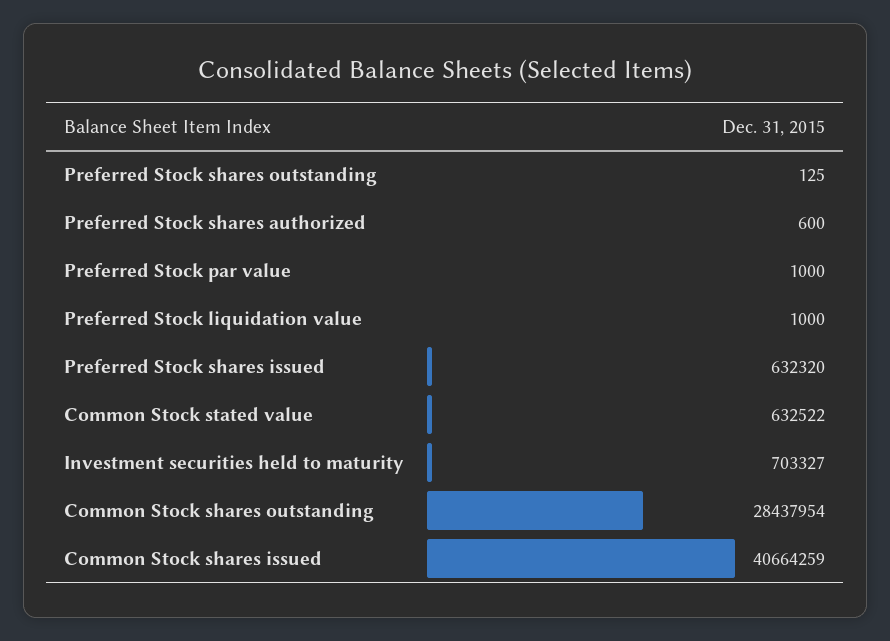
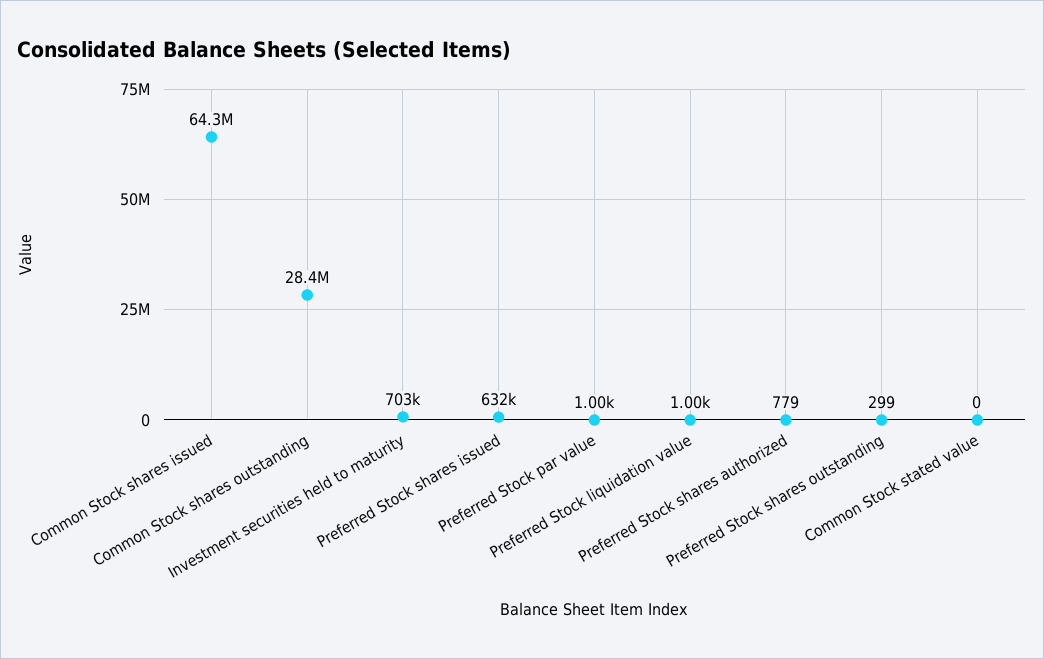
Preferred Stock shares outstanding: 125 -> 299
Preferred Stock shares authorized: 600 -> 779
Common Stock stated value: 632522 -> 0
Common Stock shares issued: 40664259 -> 64300000

